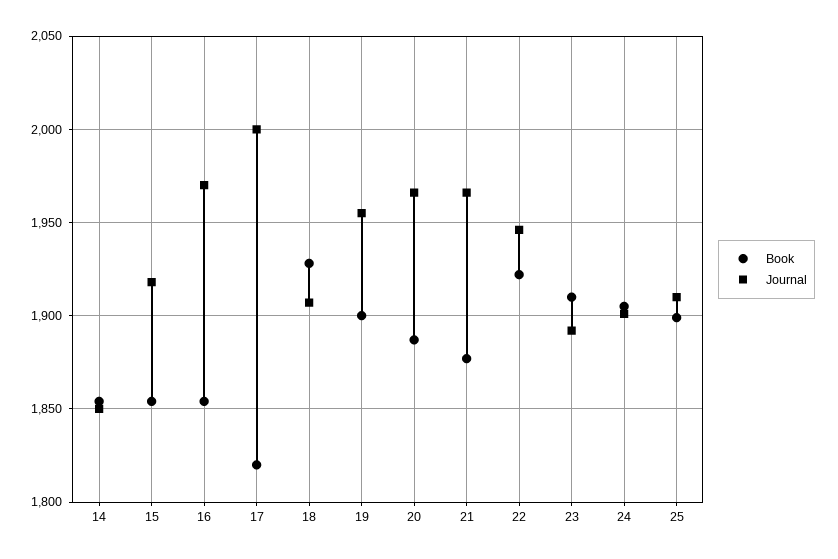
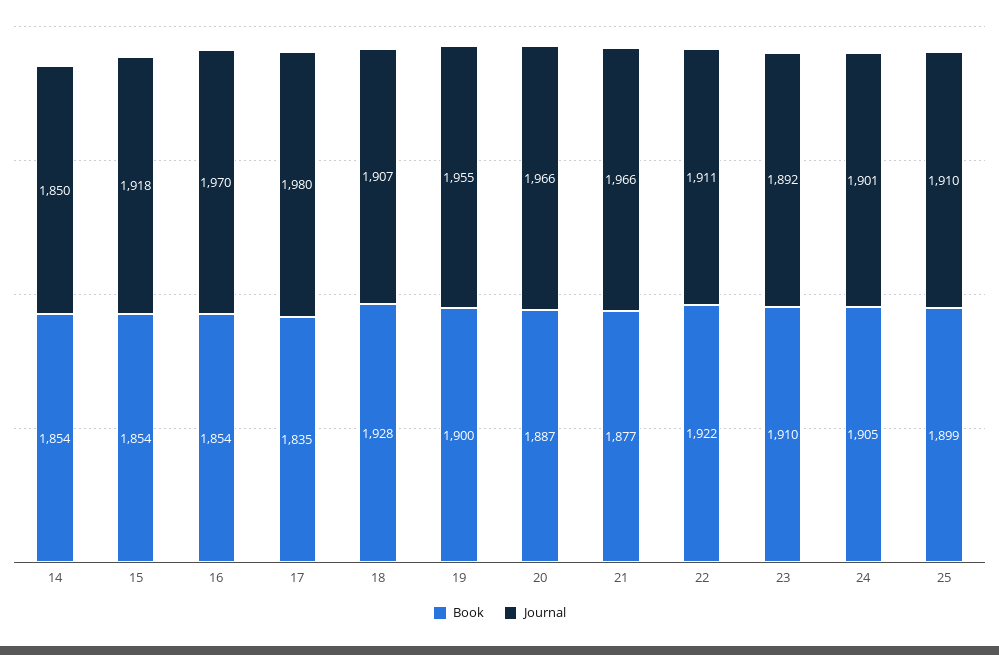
Book, 17: 1820 -> 1835
Journal, 17: 2000 -> 1980
Journal, 22: 1945 -> 1911

